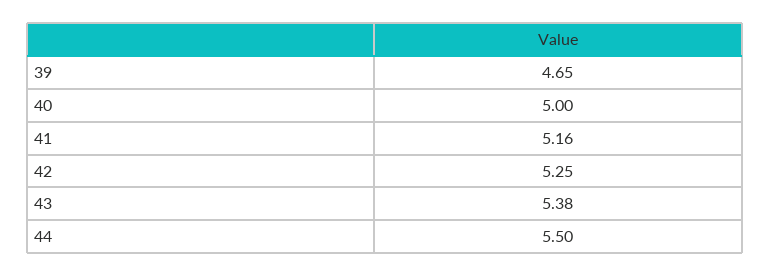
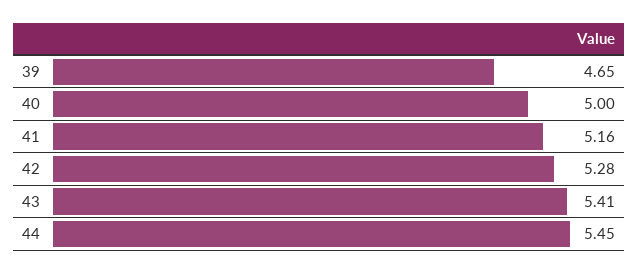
42: 5.25 -> 5.28
43: 5.38 -> 5.41
44: 5.5 -> 5.45

